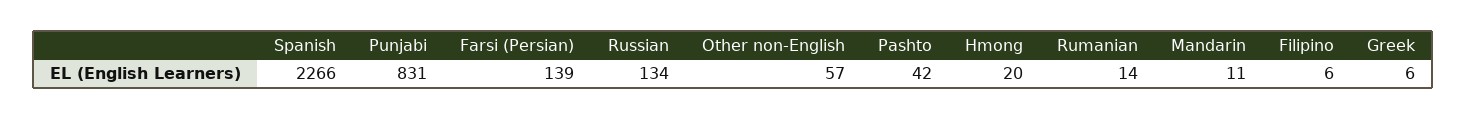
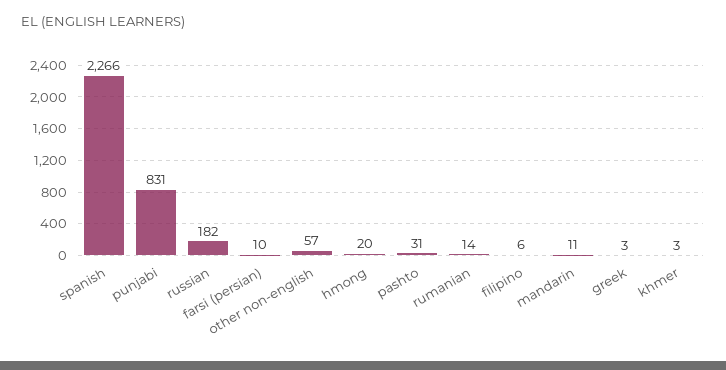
Farsi (Persian): 139 -> 10
Russian: 134 -> 182
Pashto: 42 -> 31
Greek: 6 -> 3
khmer: none -> 3

